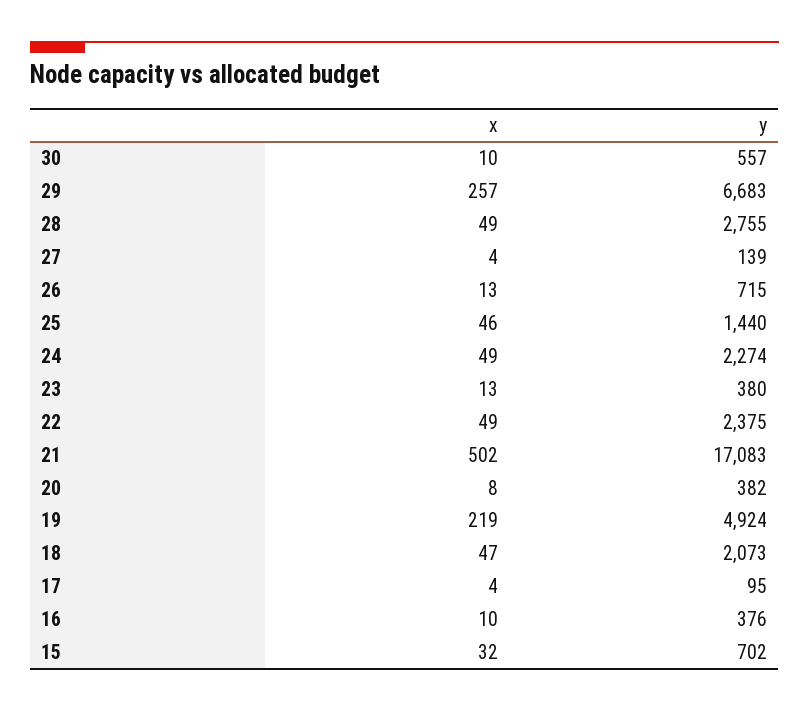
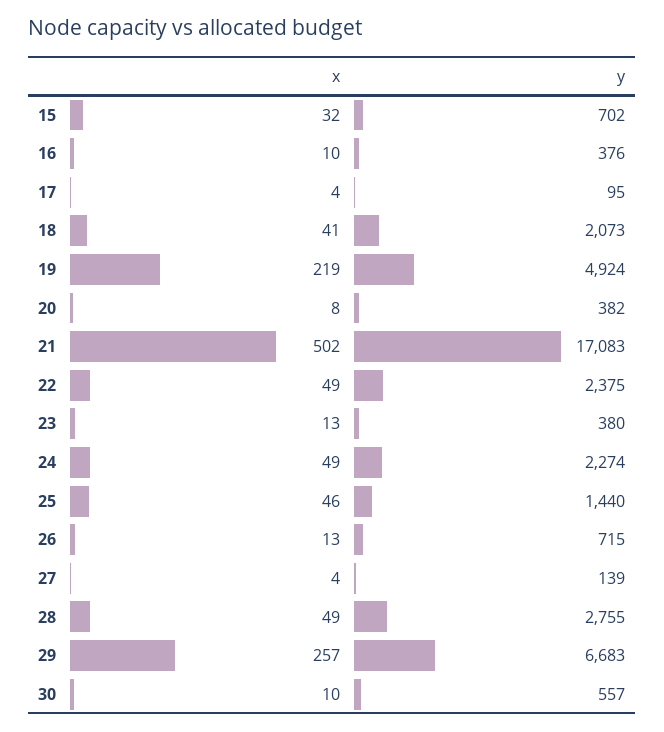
x, 18: 47 -> 41

